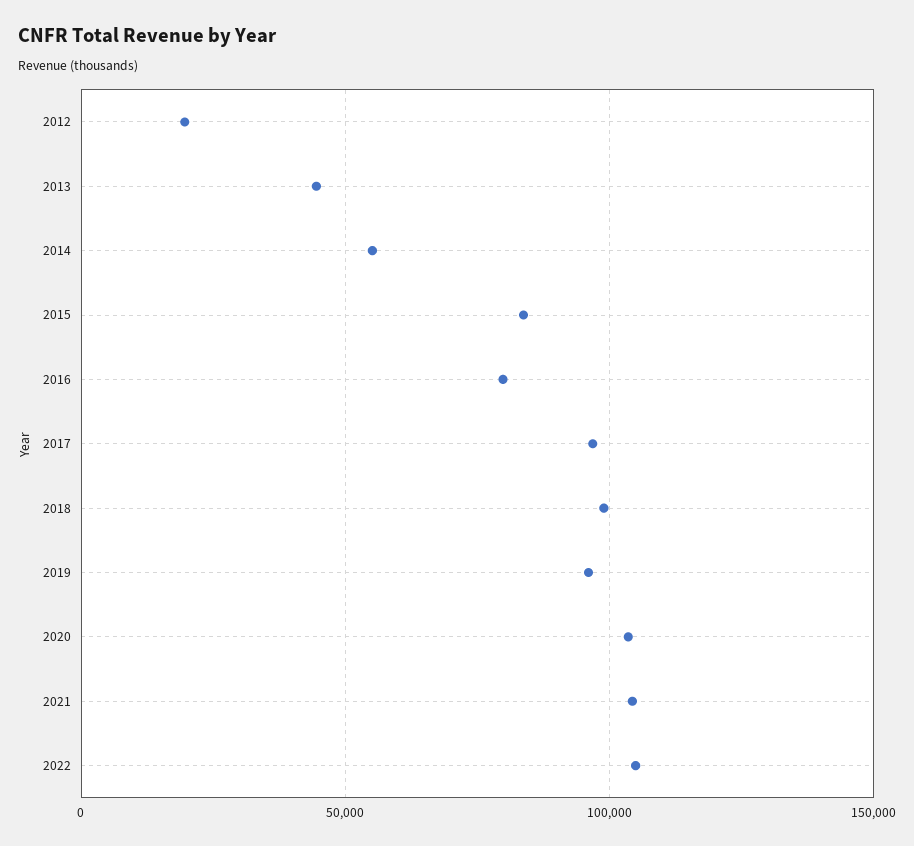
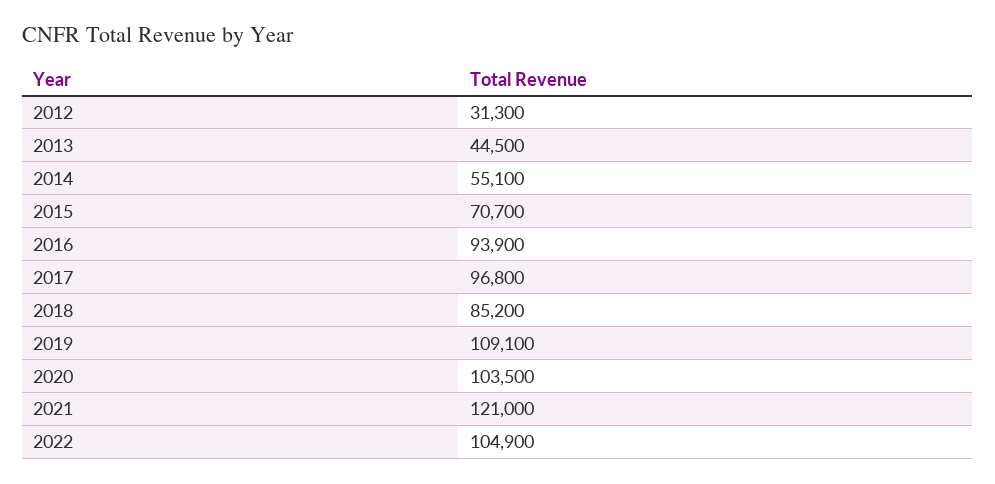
2012: 20000 -> 31300
2015: 85000 -> 70700
2016: 80000 -> 93900
2018: 100000 -> 85200
2019: 95000 -> 109100
2021: 105000 -> 121000

